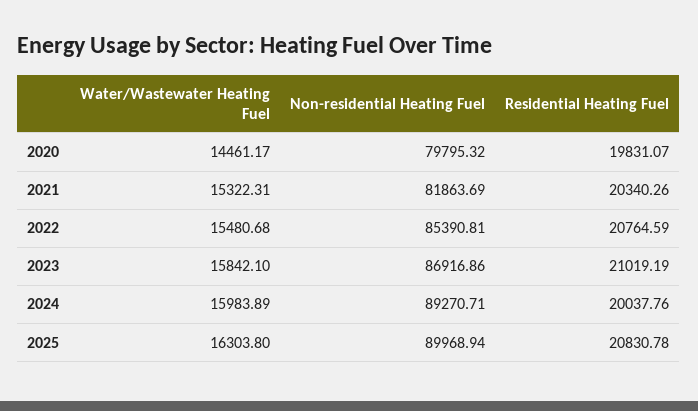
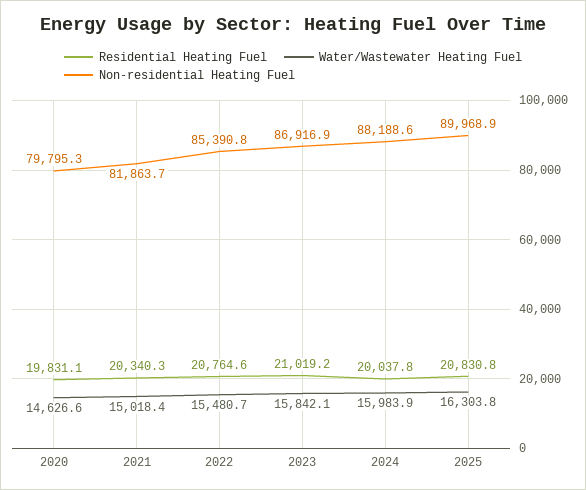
Water/Wastewater Heating Fuel, 2020: 14461.17 -> 14626.6
Water/Wastewater Heating Fuel, 2021: 15322.31 -> 15018.4
Non-residential Heating Fuel, 2024: 89270.71 -> 88188.6

